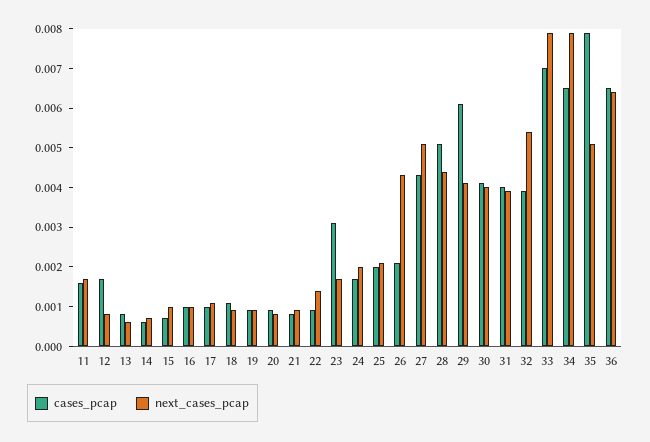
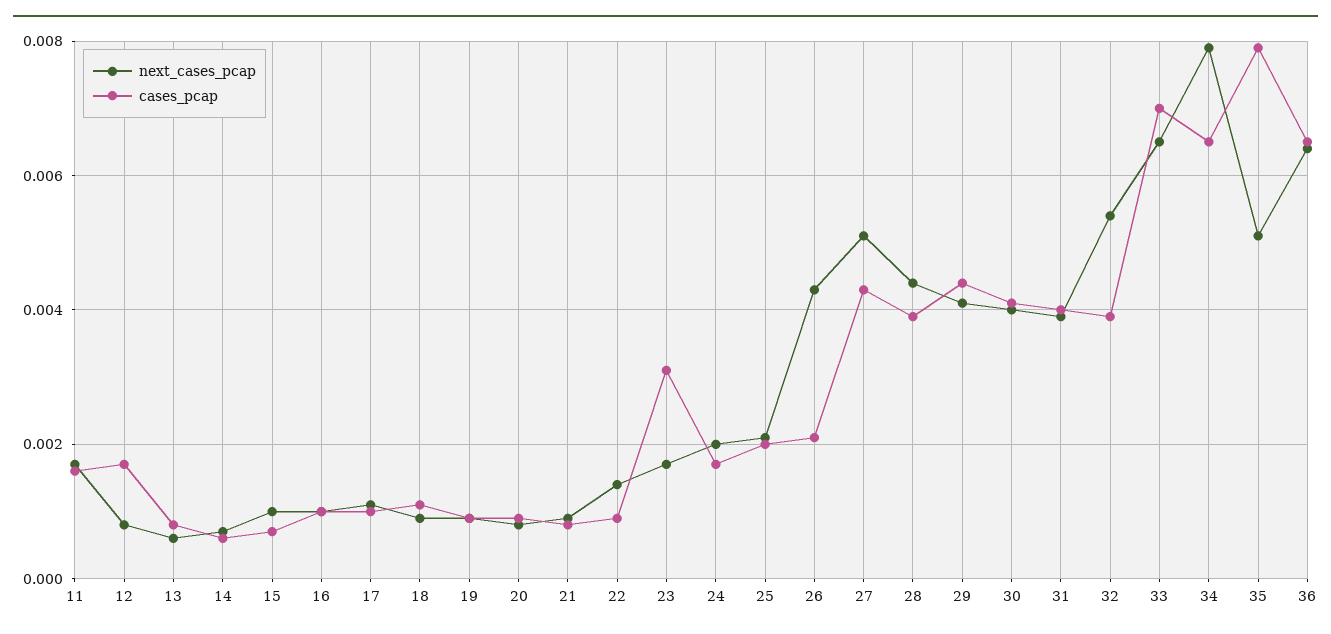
cases_pcap, 28: 0.005 -> 0.004
cases_pcap, 29: 0.006 -> 0.0045
next_cases_pcap, 33: 0.008 -> 0.0065

